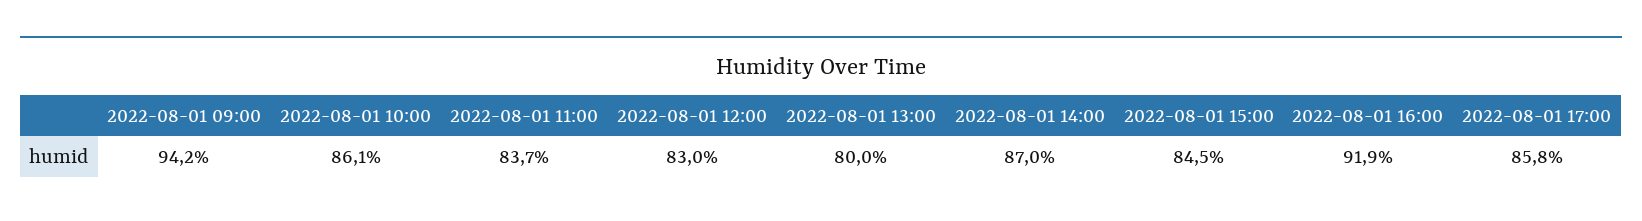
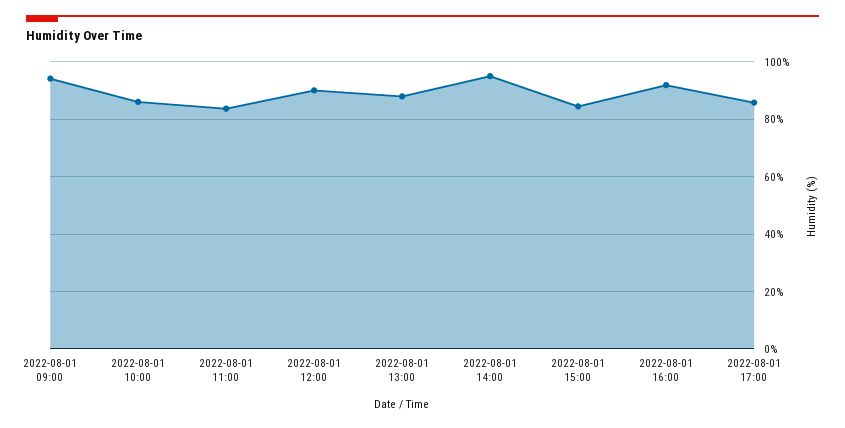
2022-08-01 12:00: 83 -> 90
2022-08-01 13:00: 80 -> 87.5
2022-08-01 14:00: 87 -> 95

